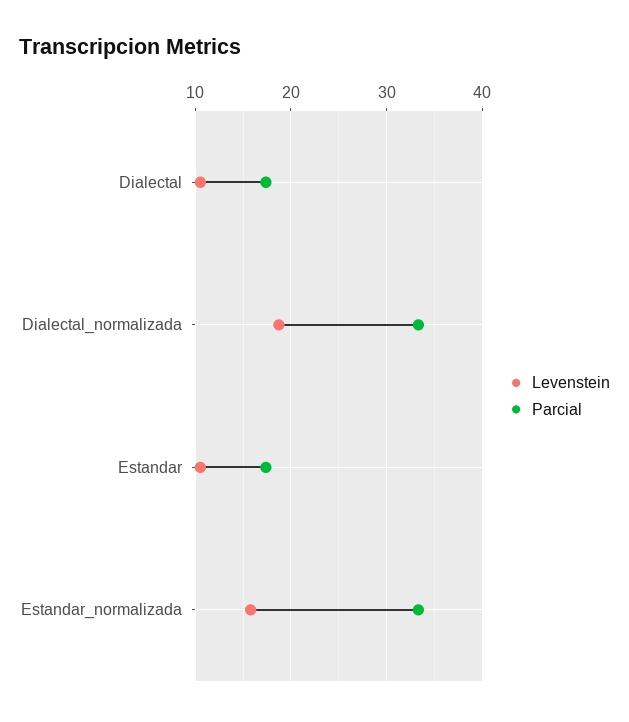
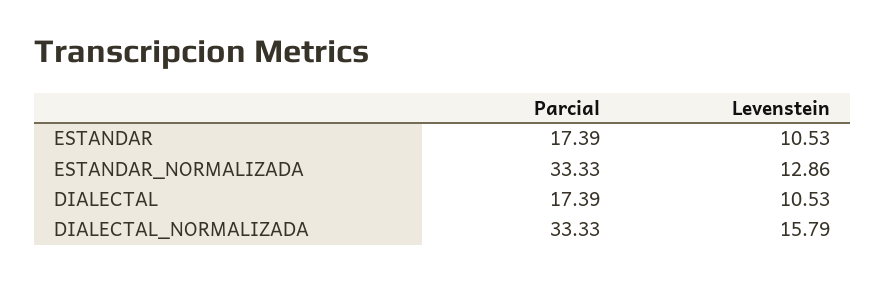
Levenstein, Dialectal_normalizada: 19 -> 15.79
Levenstein, Estandar_normalizada: 16 -> 12.86

